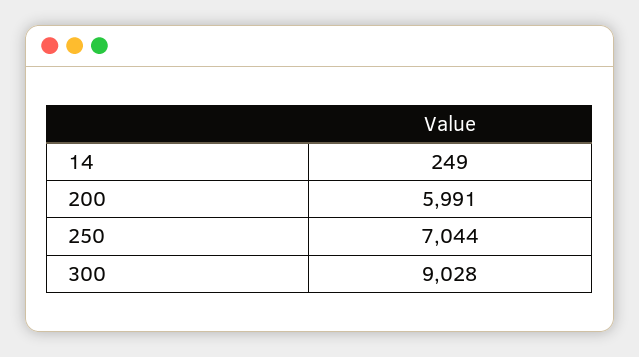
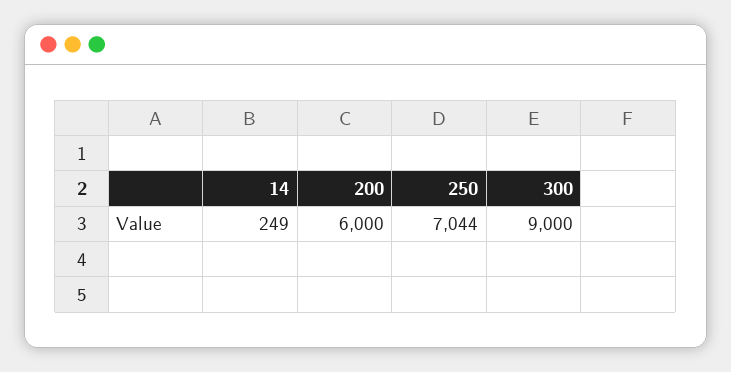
200: 5991 -> 6000
300: 9028 -> 9000

